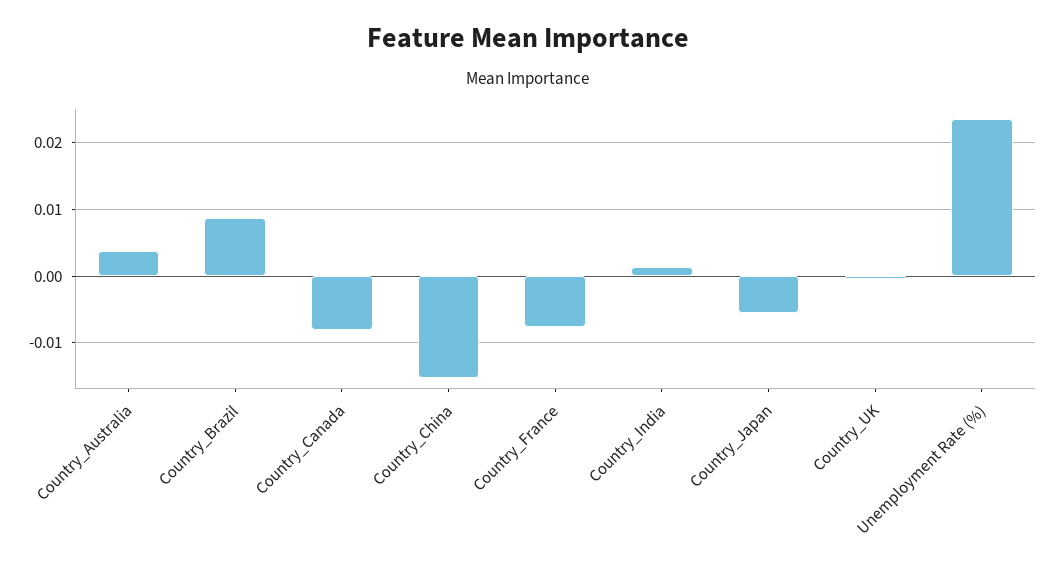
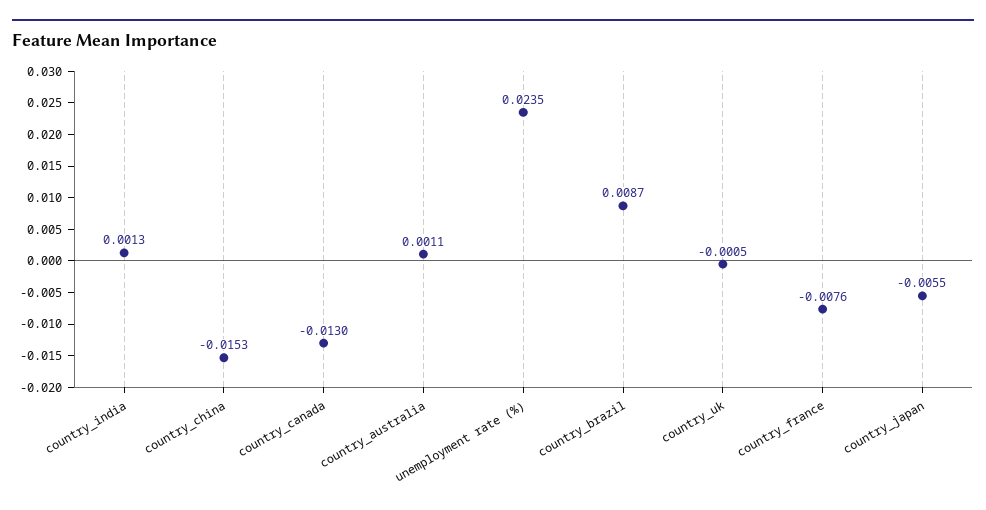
Country_Australia: 0.004 -> 0.0011
Country_Canada: -0.008 -> -0.013

